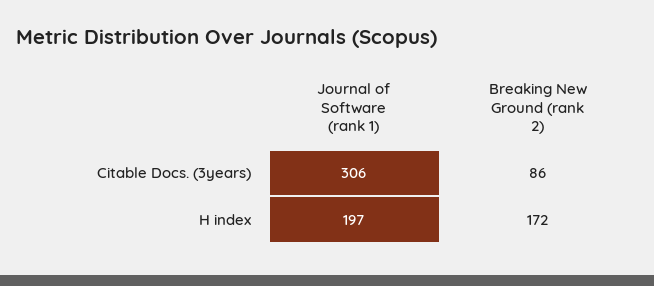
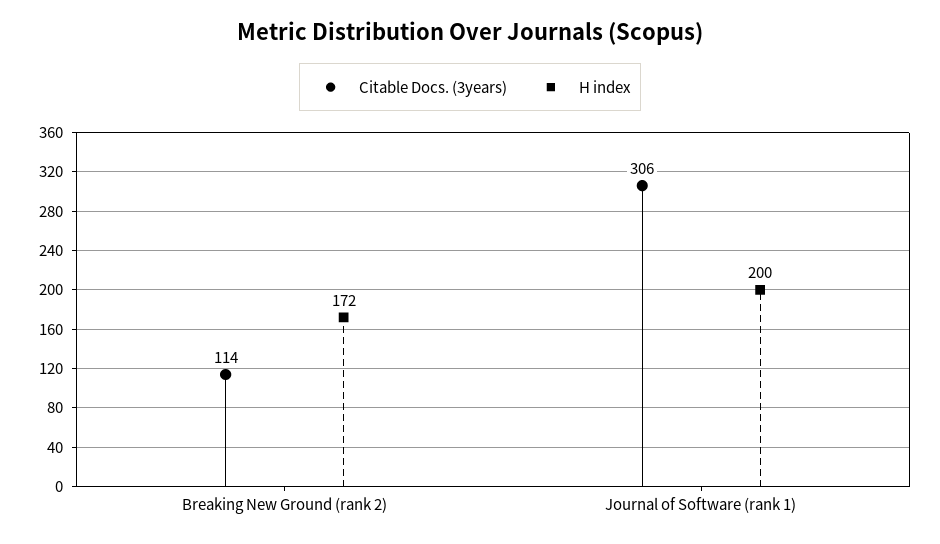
Citable Docs. (3years), Breaking New Ground (rank 2): 86 -> 114
H index, Journal of Software (rank 1): 197 -> 200

